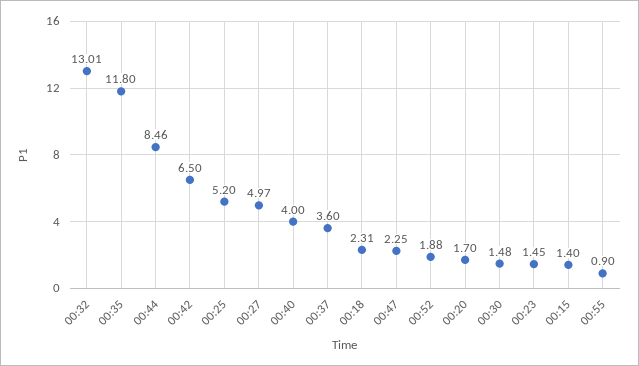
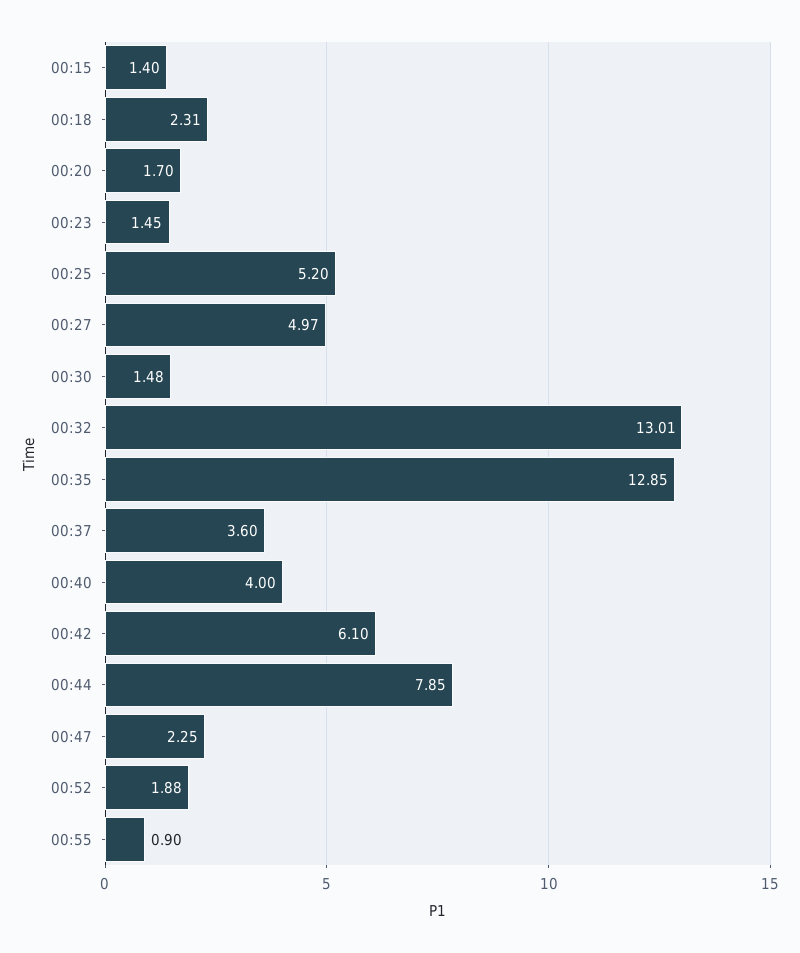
00:35: 11.8 -> 12.85
00:44: 8.46 -> 7.85
00:42: 6.5 -> 6.1

